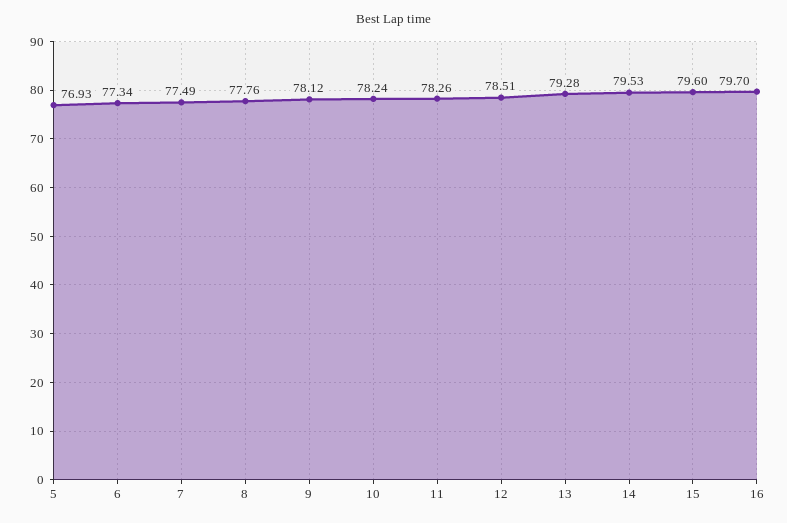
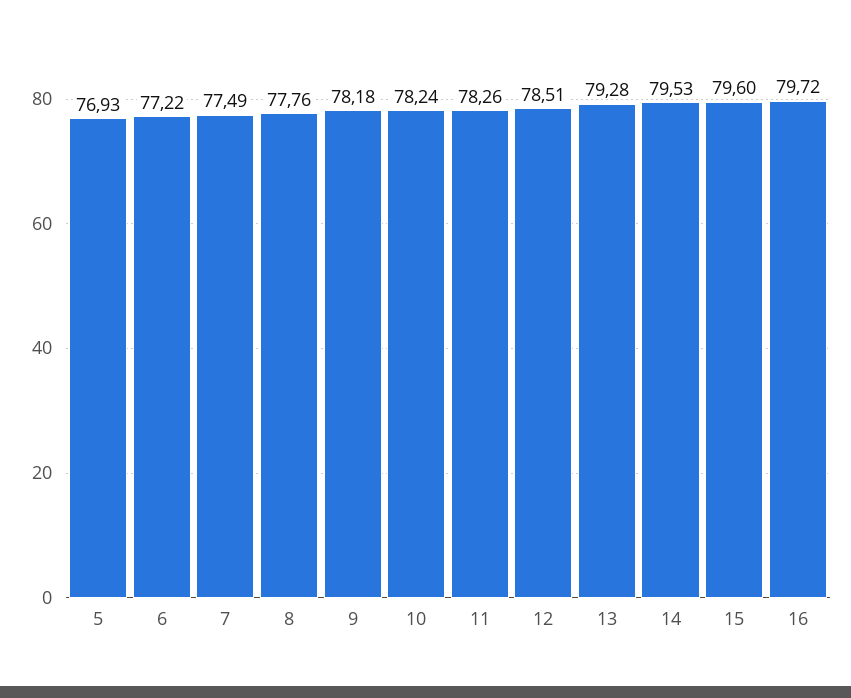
6: 77.34 -> 77.22
9: 78.12 -> 78.18
16: 79.7 -> 79.72

